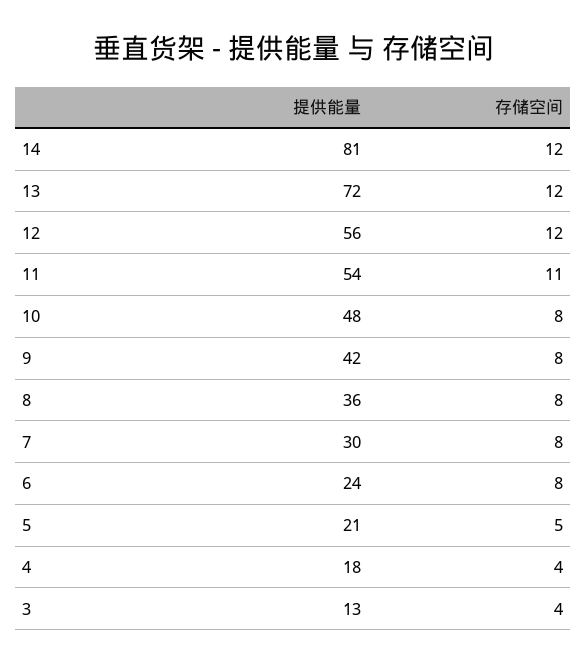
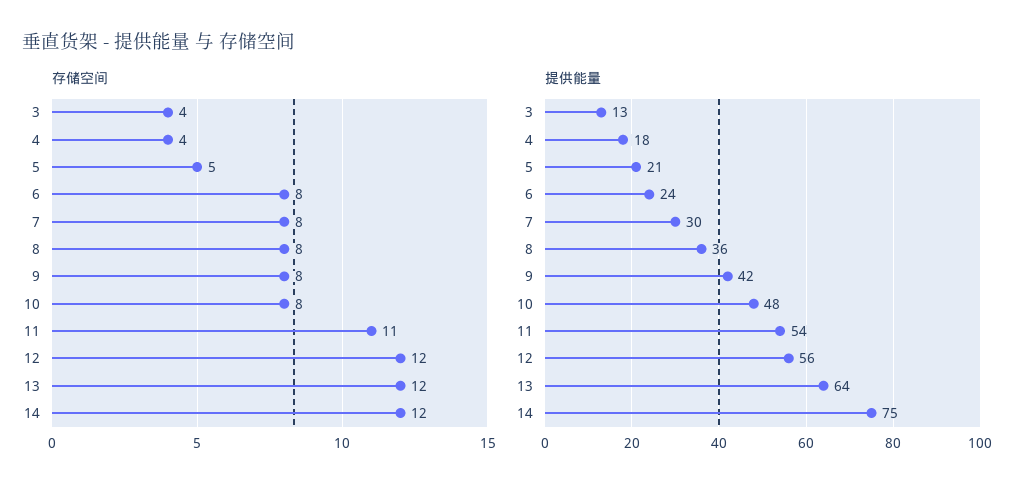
提供能量, 14: 81 -> 75
提供能量, 13: 72 -> 64

